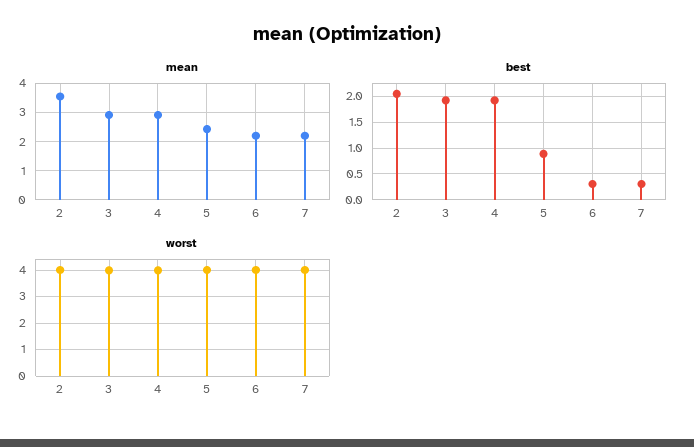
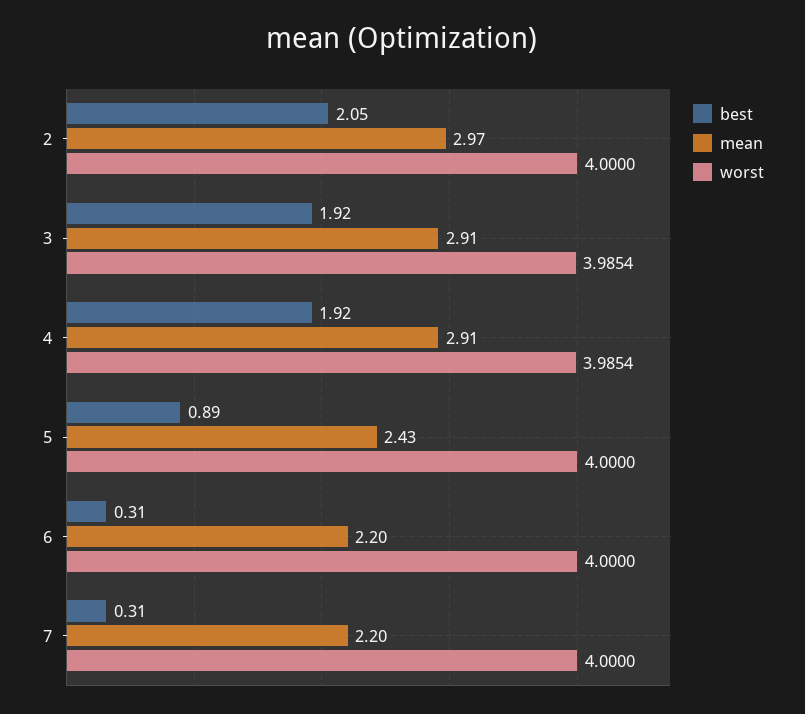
mean, 2: 3.5 -> 2.97

